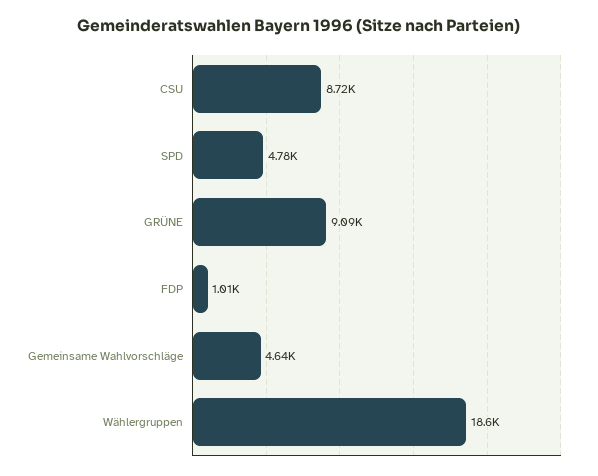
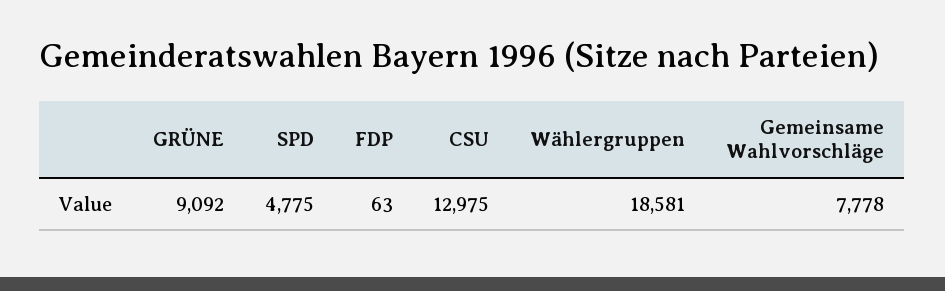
CSU: 8720 -> 12975
FDP: 1010 -> 63
Gemeinsame Wahlvorschläge: 4640 -> 7778

